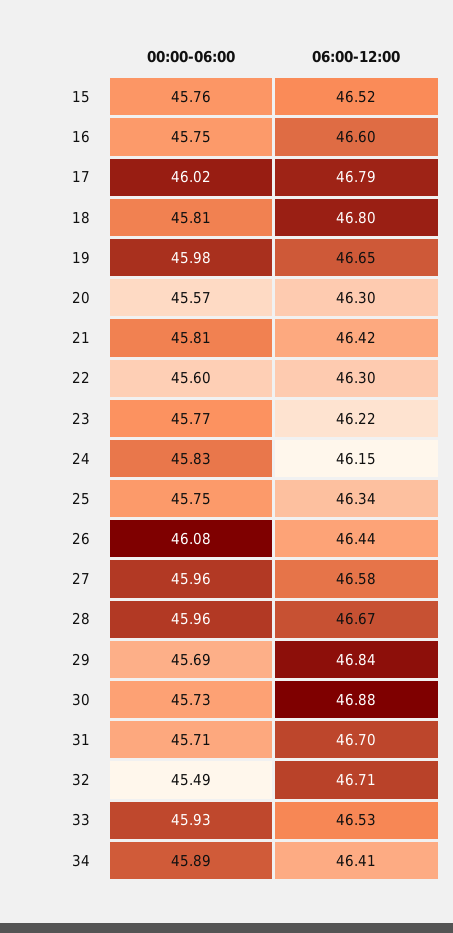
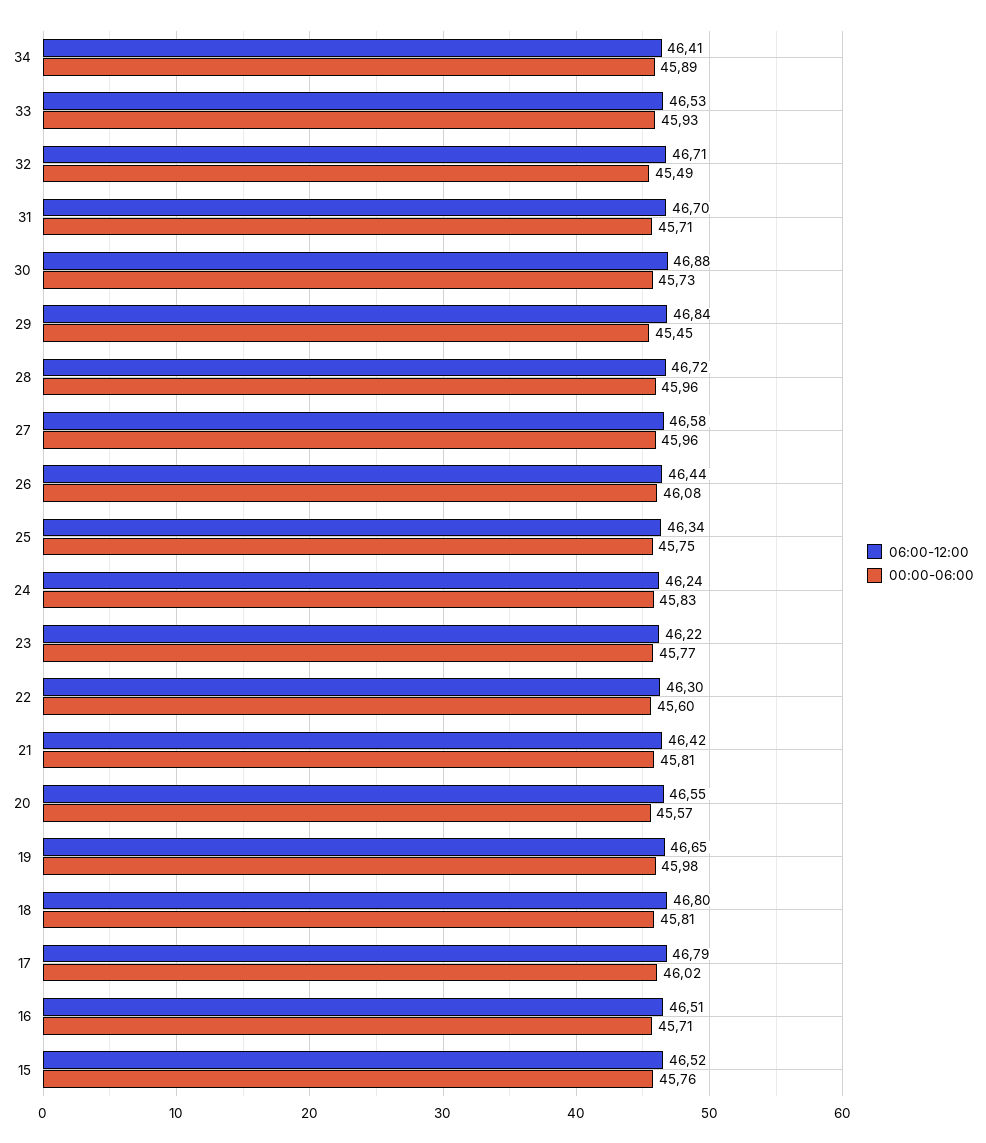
00:00-06:00, 16: 45.75 -> 45.71
06:00-12:00, 16: 46.6 -> 46.51
06:00-12:00, 20: 46.3 -> 46.55
06:00-12:00, 24: 46.15 -> 46.24
06:00-12:00, 28: 46.67 -> 46.72
00:00-06:00, 29: 45.69 -> 45.45

